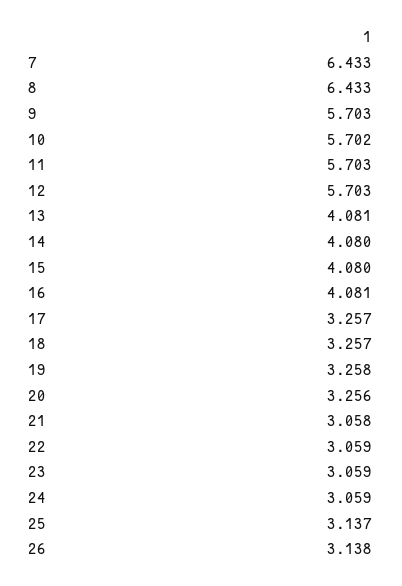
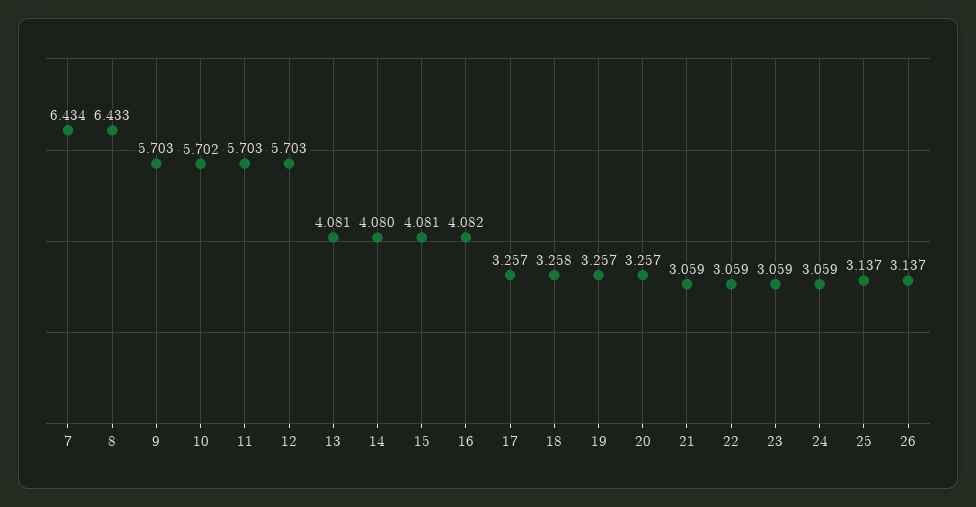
7: 6.433 -> 6.434
15: 4.08 -> 4.081
16: 4.081 -> 4.082
18: 3.257 -> 3.258
19: 3.258 -> 3.257
20: 3.256 -> 3.257
21: 3.058 -> 3.059
26: 3.138 -> 3.137

